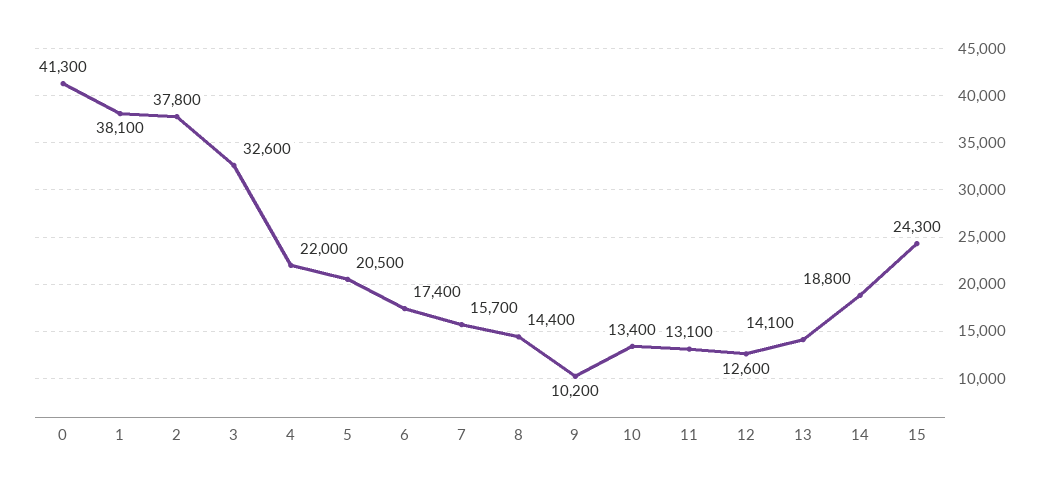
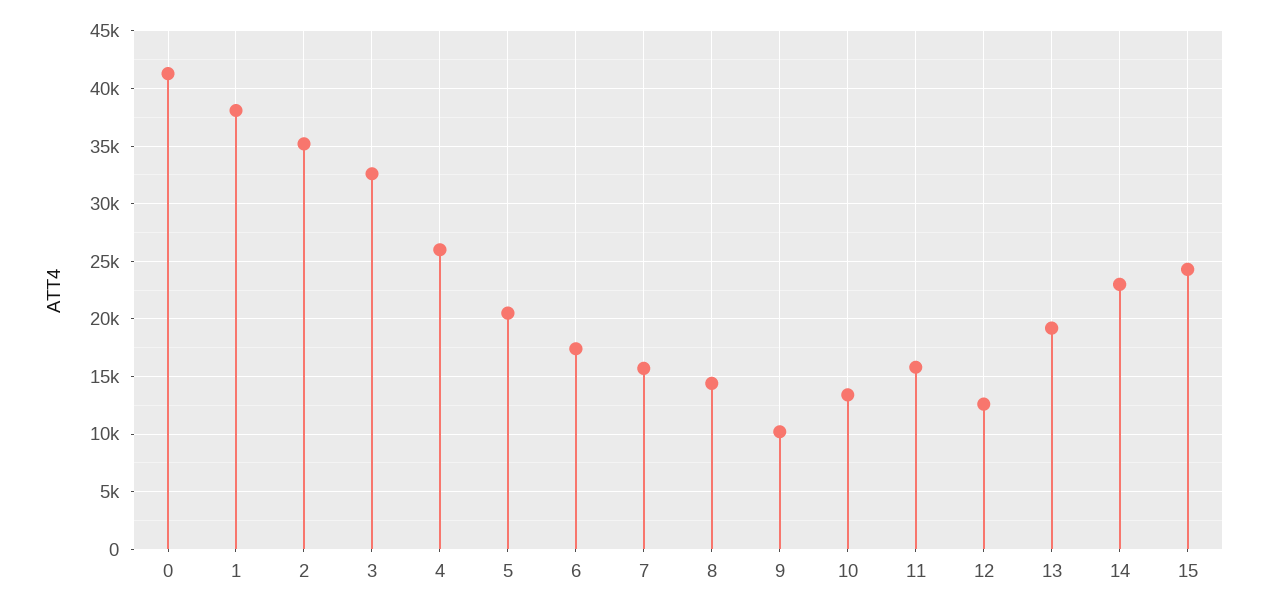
2: 37800 -> 35000
4: 22000 -> 26000
11: 13100 -> 16000
13: 14100 -> 19000
14: 18800 -> 23000

